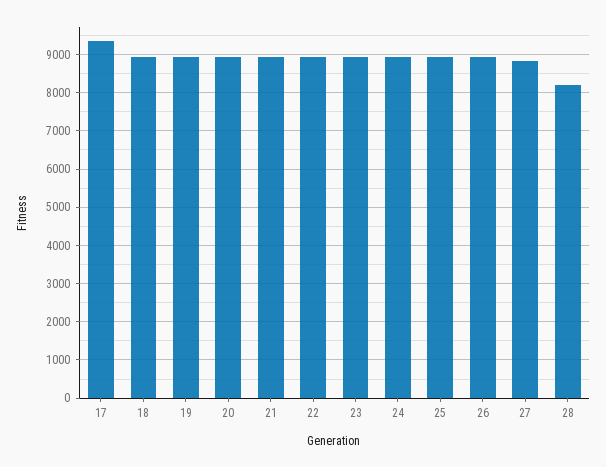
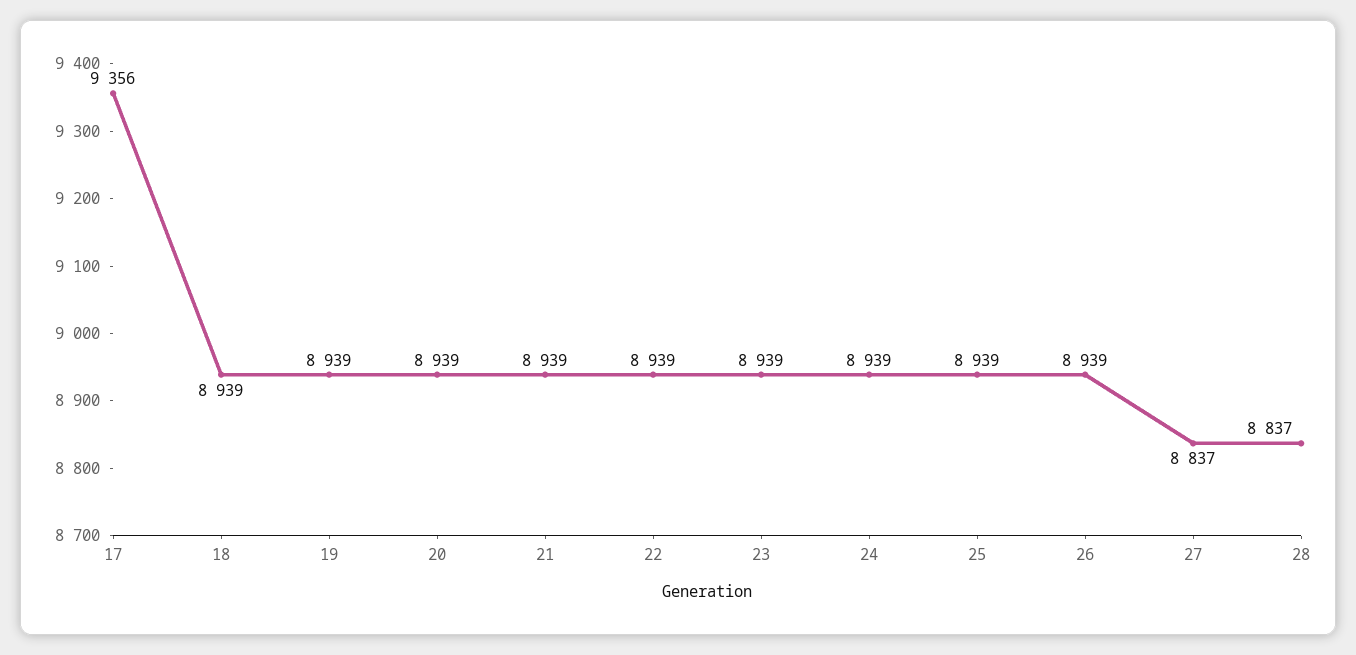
28: 8200 -> 8837

